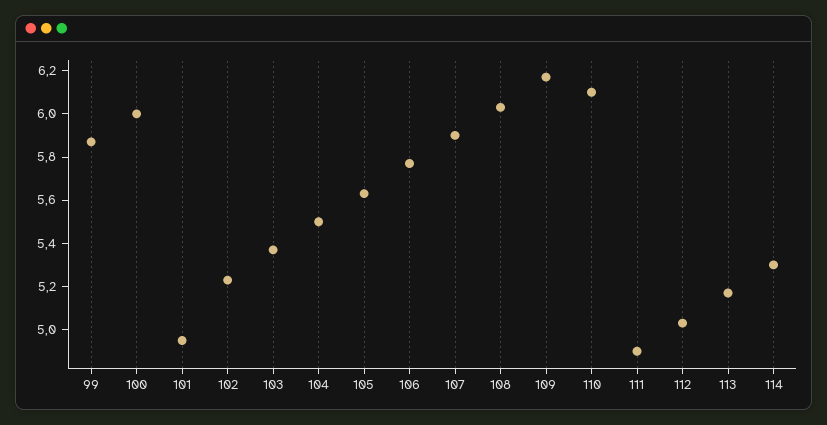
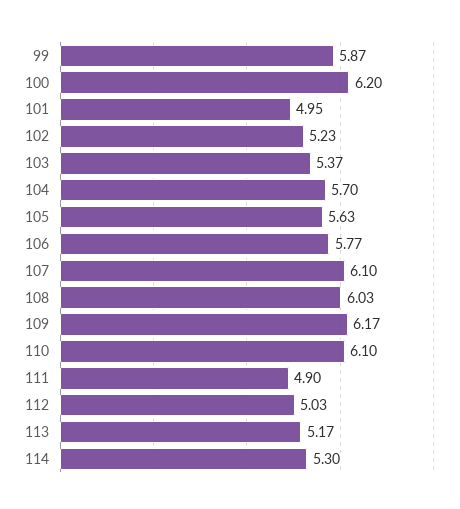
100: 6 -> 6.2
104: 5.5 -> 5.7
107: 5.9 -> 6.1

